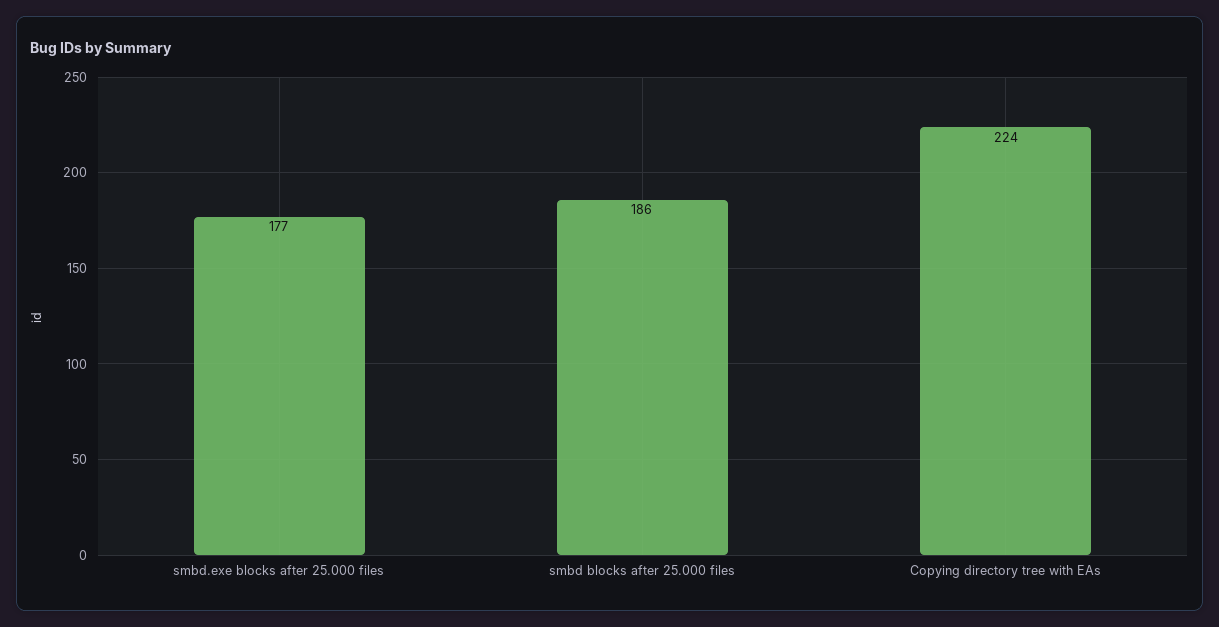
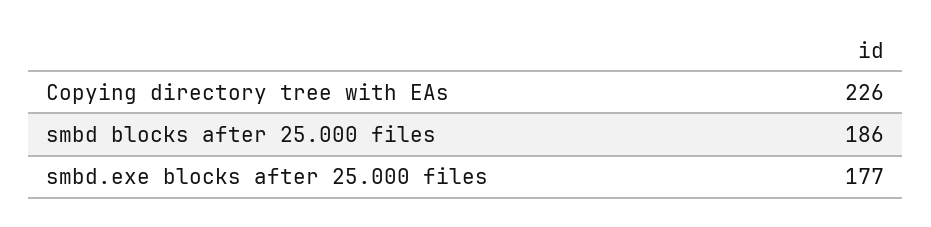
Copying directory tree with EAs: 224 -> 226

